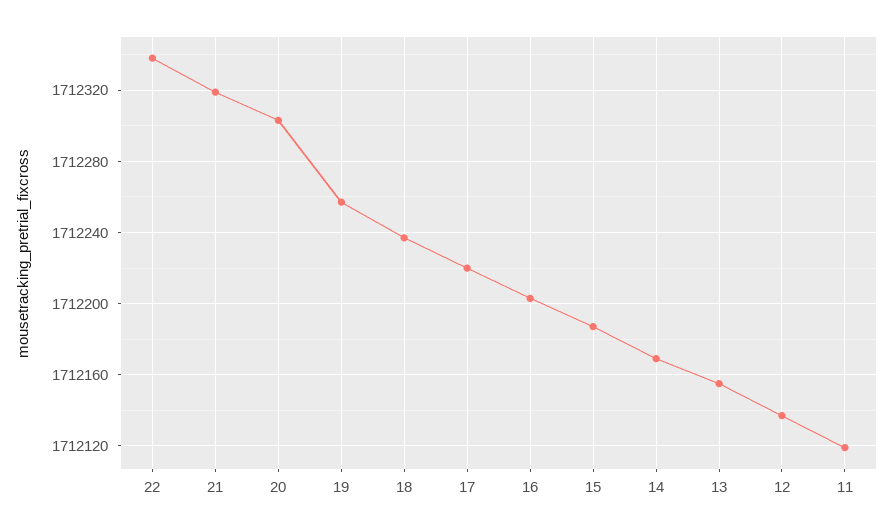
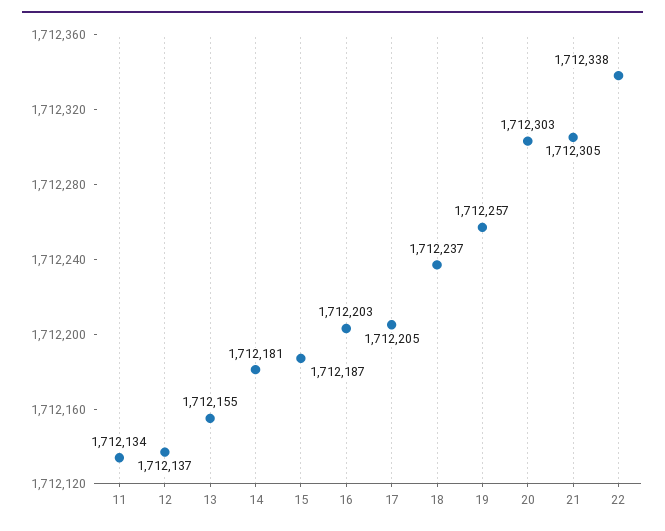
21: 1712320 -> 1712305
17: 1712220 -> 1712205
14: 1712170 -> 1712181
11: 1712120 -> 1712134

